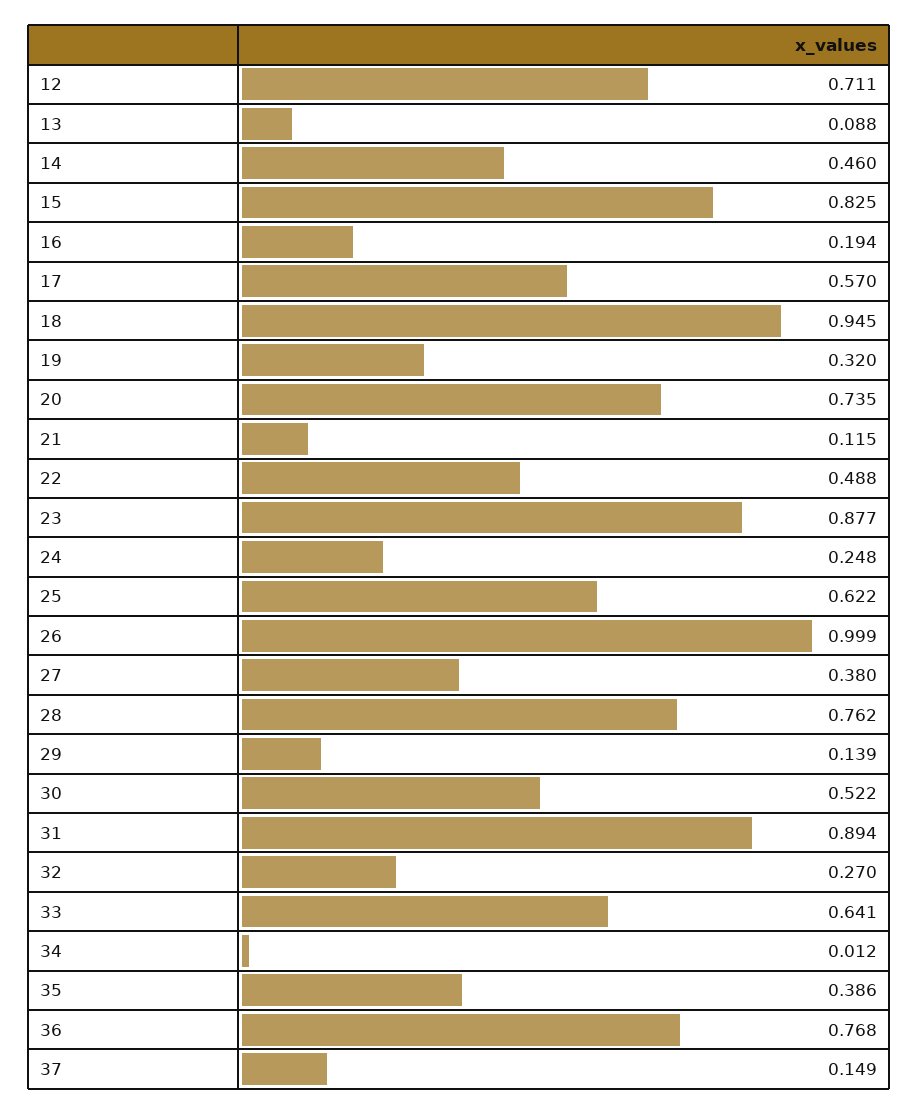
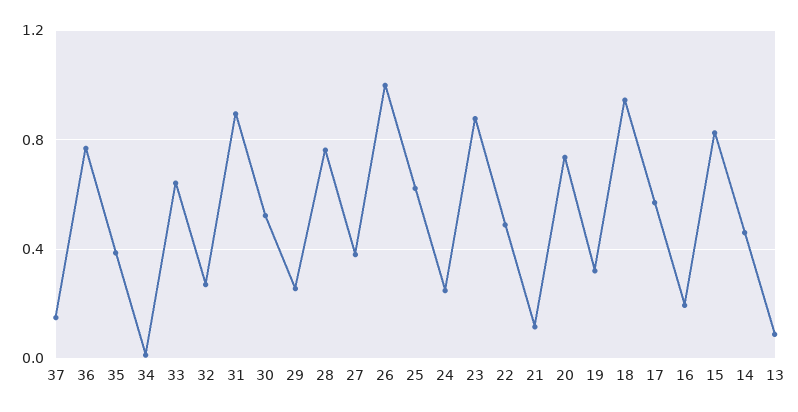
12: 0.711 -> none
29: 0.139 -> 0.25

